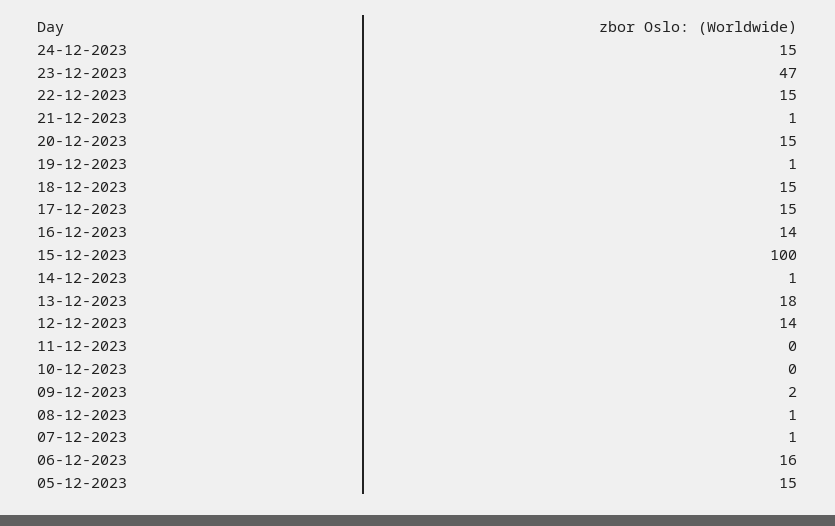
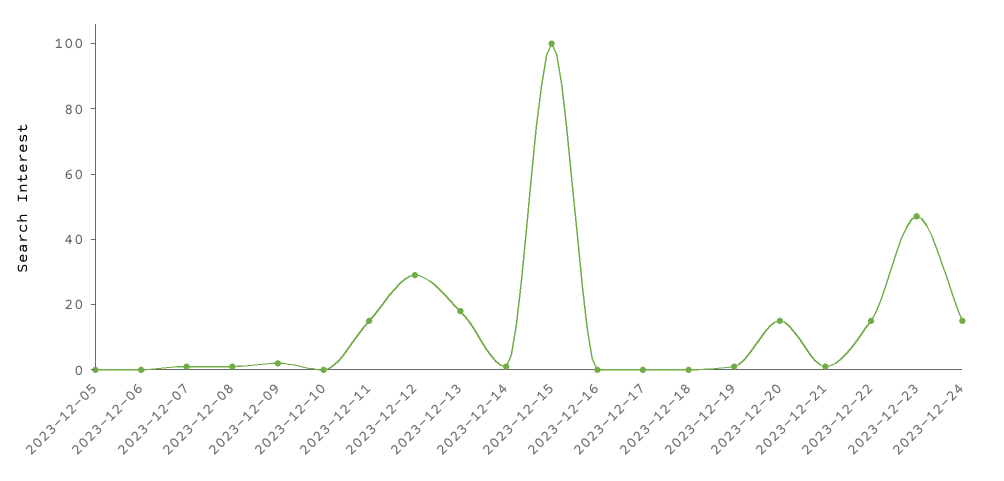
18-12-2023: 15 -> 0
17-12-2023: 15 -> 0
16-12-2023: 14 -> 0
12-12-2023: 14 -> 30
11-12-2023: 0 -> 15
06-12-2023: 16 -> 0
05-12-2023: 15 -> 0

